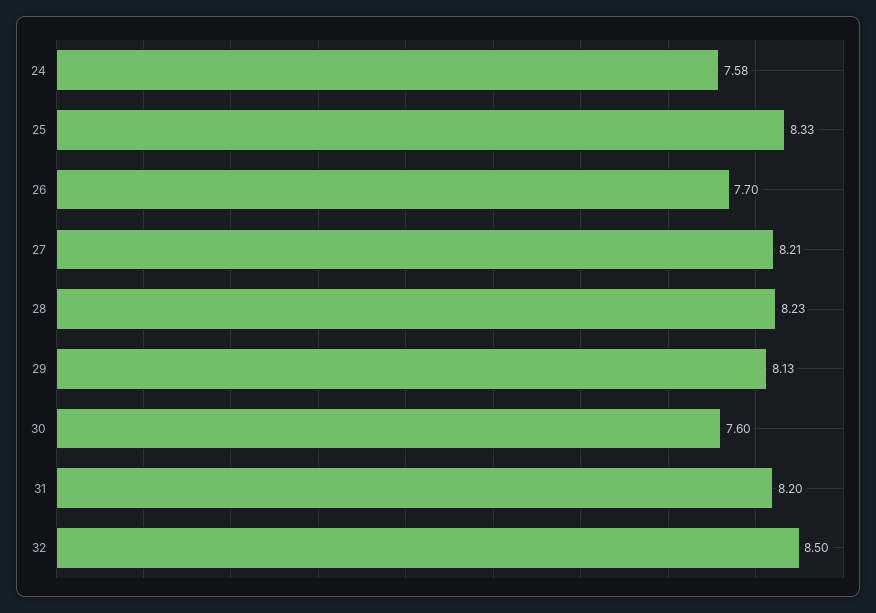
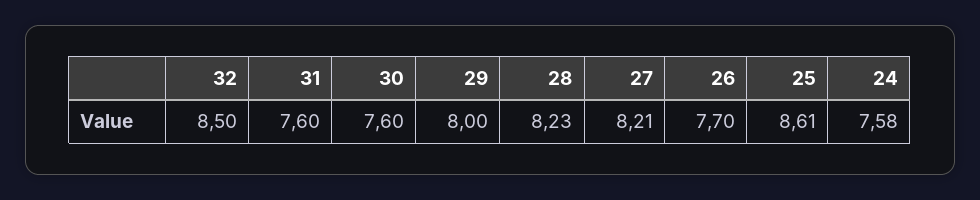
25: 8.33 -> 8.61
29: 8.13 -> 8
31: 8.2 -> 7.6

